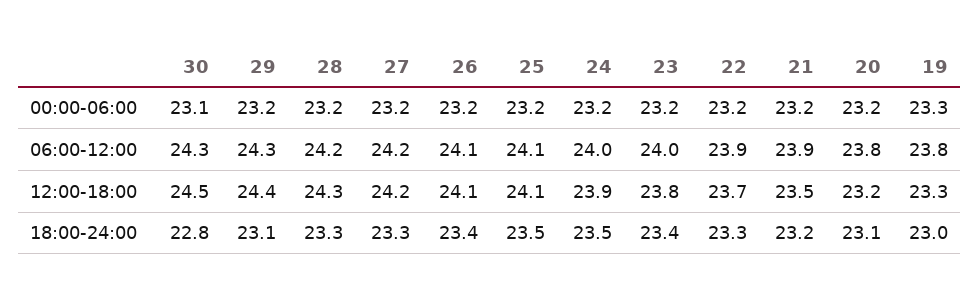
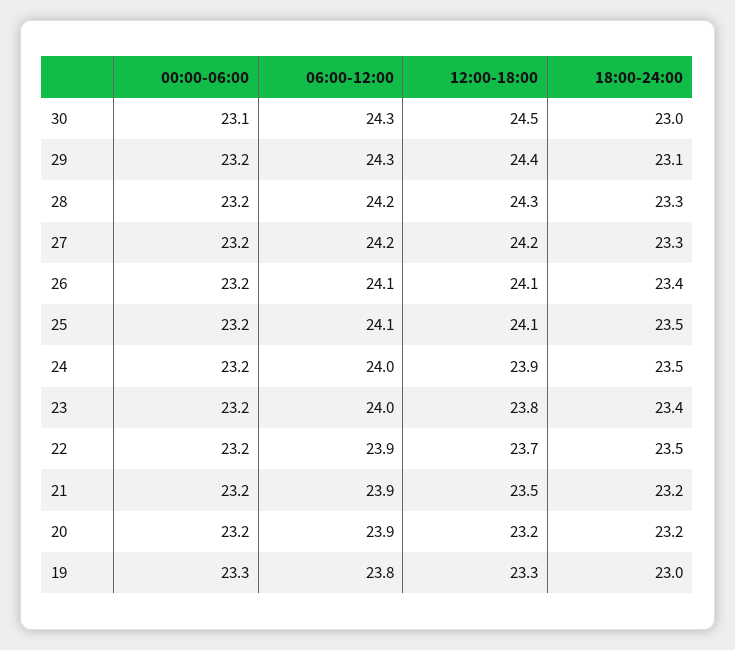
20, 06:00-12:00: 23.8 -> 23.9
30, 18:00-24:00: 22.8 -> 23
22, 18:00-24:00: 23.3 -> 23.5
20, 18:00-24:00: 23.1 -> 23.2

